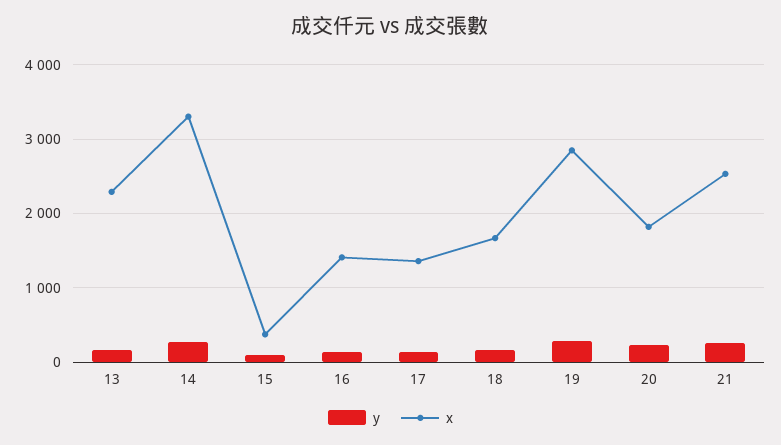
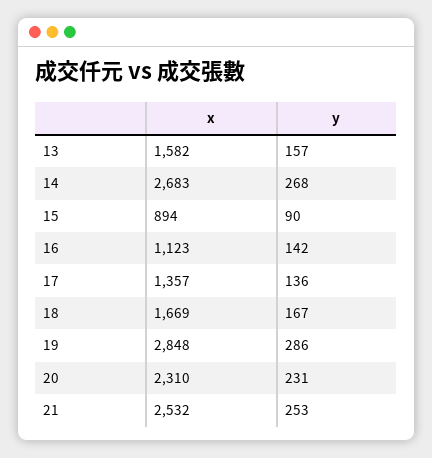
x, 13: 2300 -> 1582
x, 14: 3300 -> 2683
x, 15: 400 -> 894
x, 16: 1400 -> 1123
x, 20: 1800 -> 2310

